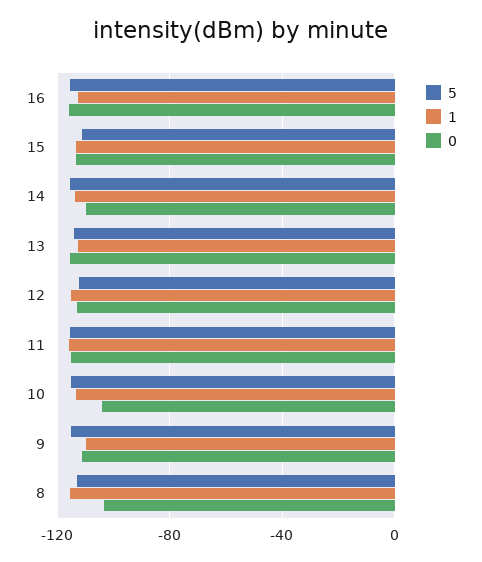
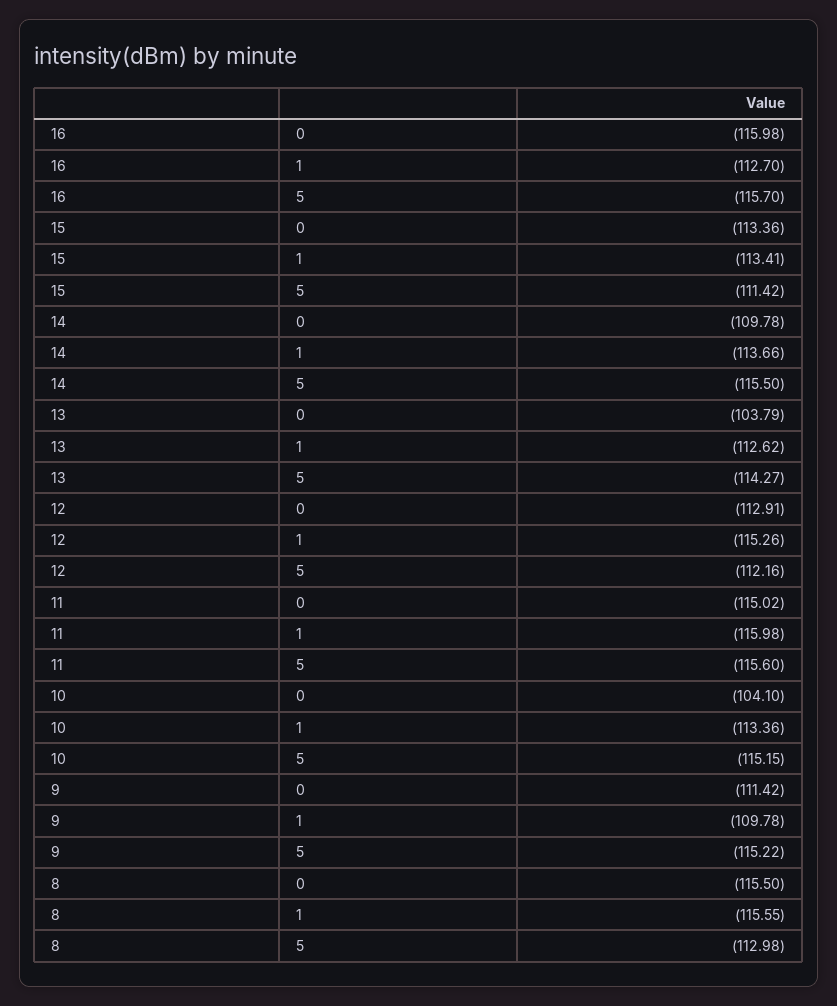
0, 13: -115 -> -103.79
0, 8: -105 -> -115.5

